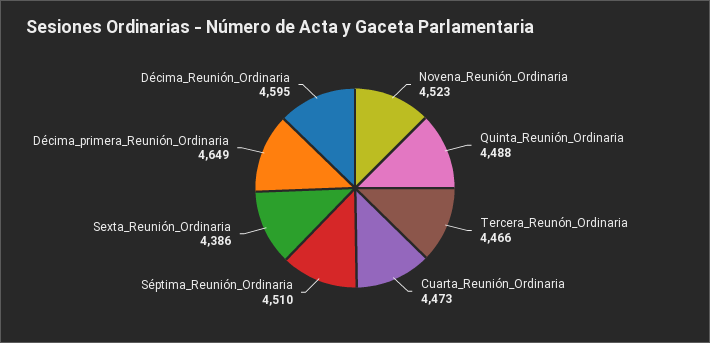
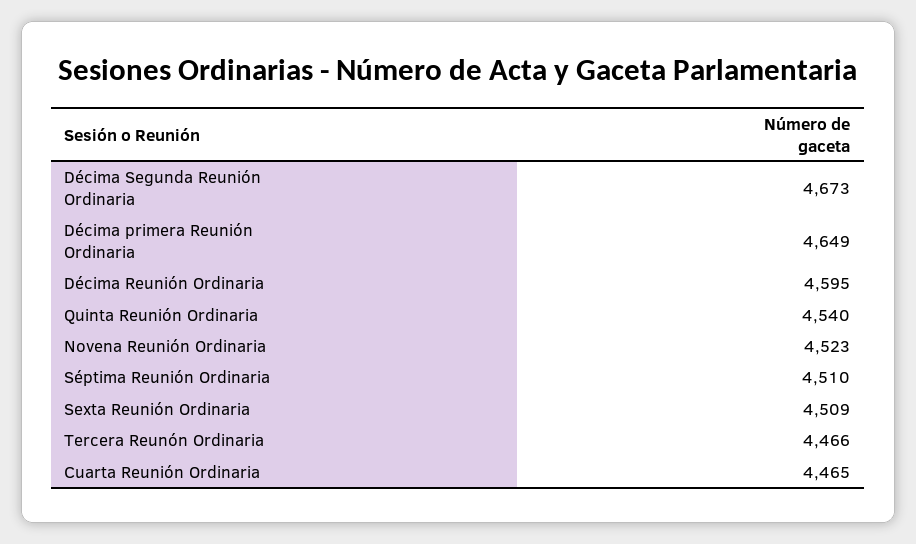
Quinta_Reunión_Ordinaria: 4488 -> 4540
Cuarta_Reunión_Ordinaria: 4473 -> 4465
Sexta_Reunión_Ordinaria: 4386 -> 4509
Décima Segunda Reunión Ordinaria: none -> 4673

